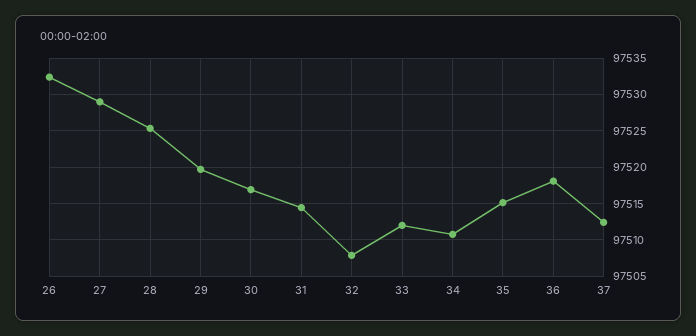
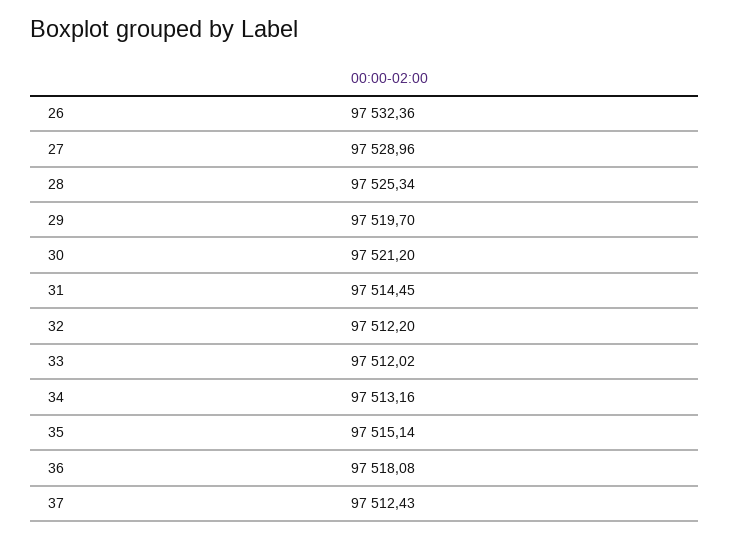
30: 97517 -> 97521.2
32: 97508 -> 97512.2
34: 97511 -> 97513.16

